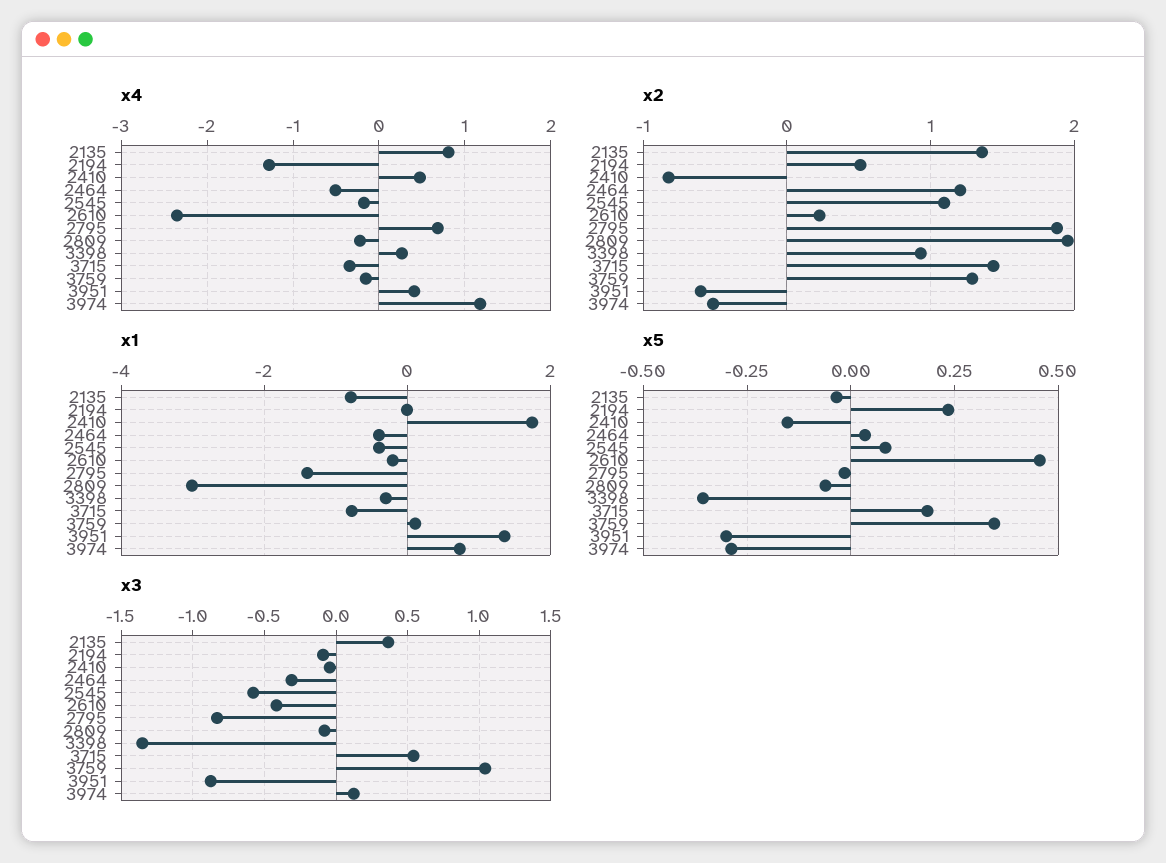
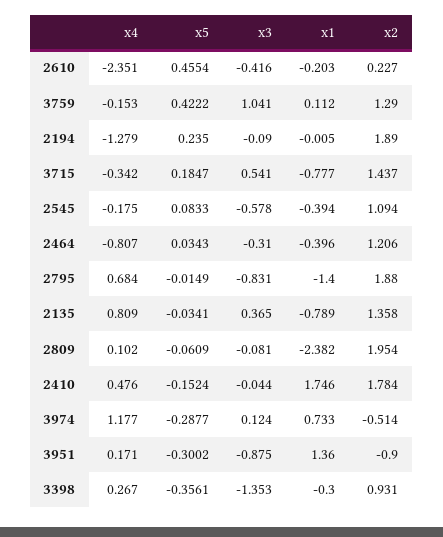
x4, 2464: -0.5 -> -0.807
x4, 2809: -0.2 -> 0.102
x4, 3951: 0.4 -> 0.171
x2, 2194: 0.5 -> 1.89
x2, 2410: -0.8 -> 1.784
x2, 3951: -0.6 -> -0.9
x1, 2809: -3 -> -2.382
x5, 3759: 0.35 -> 0.4222

